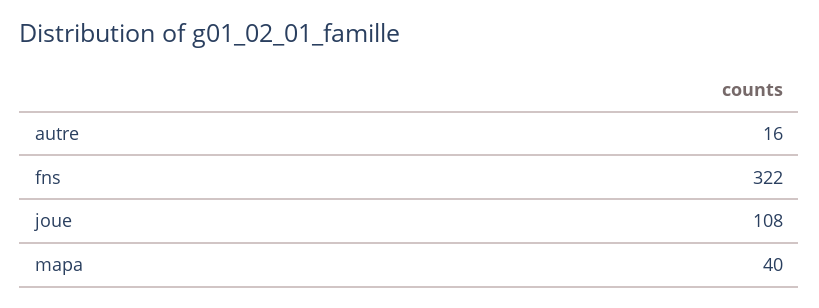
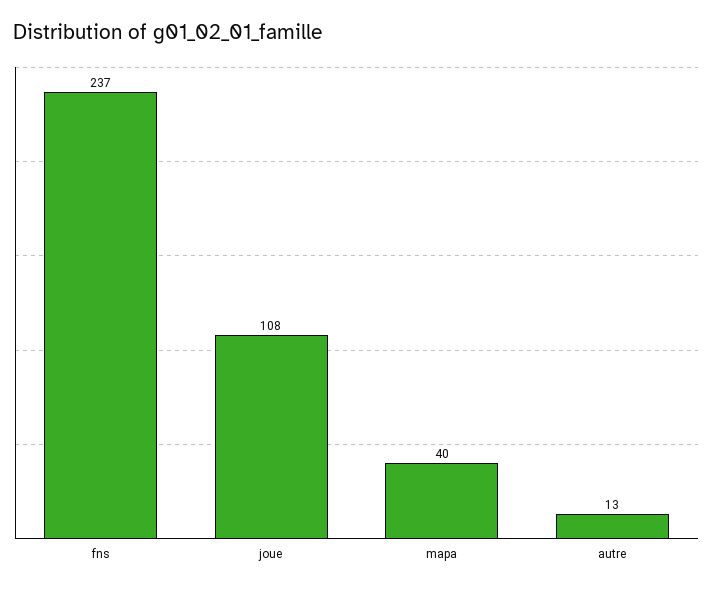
autre: 16 -> 13
fns: 322 -> 237

